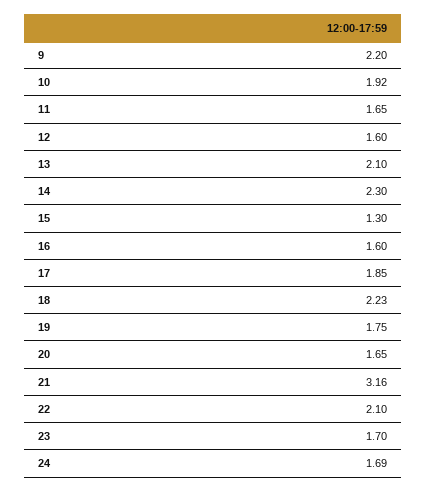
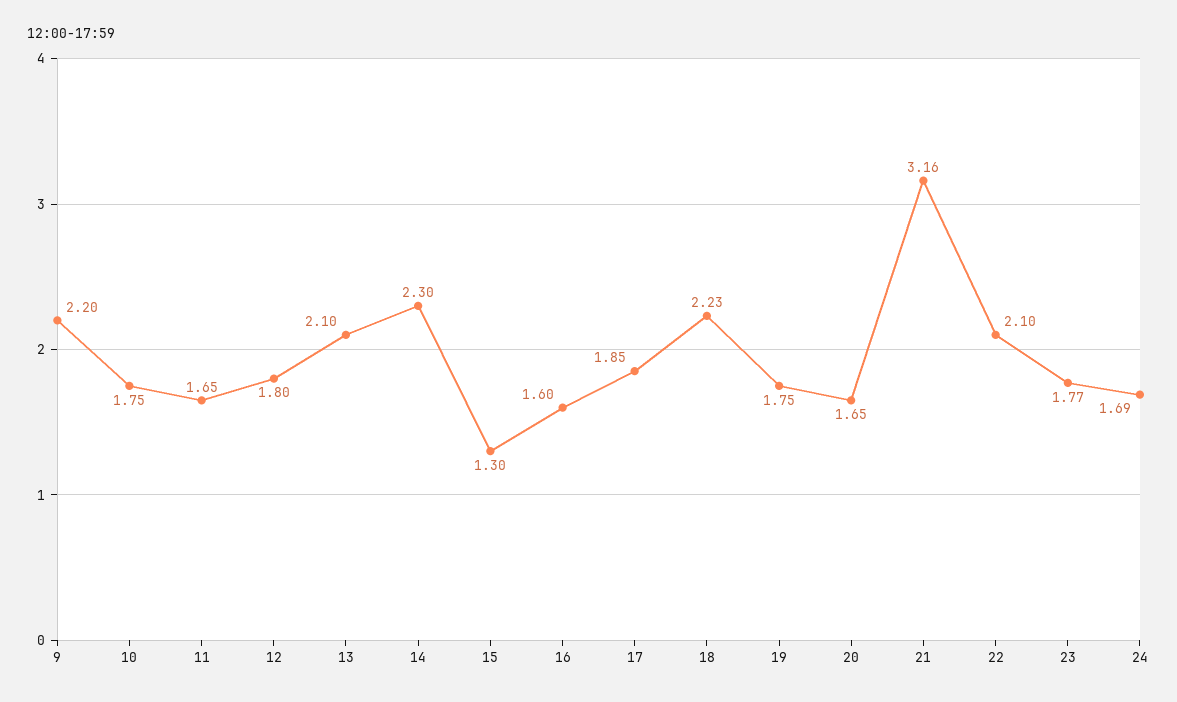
10: 1.92 -> 1.75
12: 1.6 -> 1.8
23: 1.7 -> 1.77

